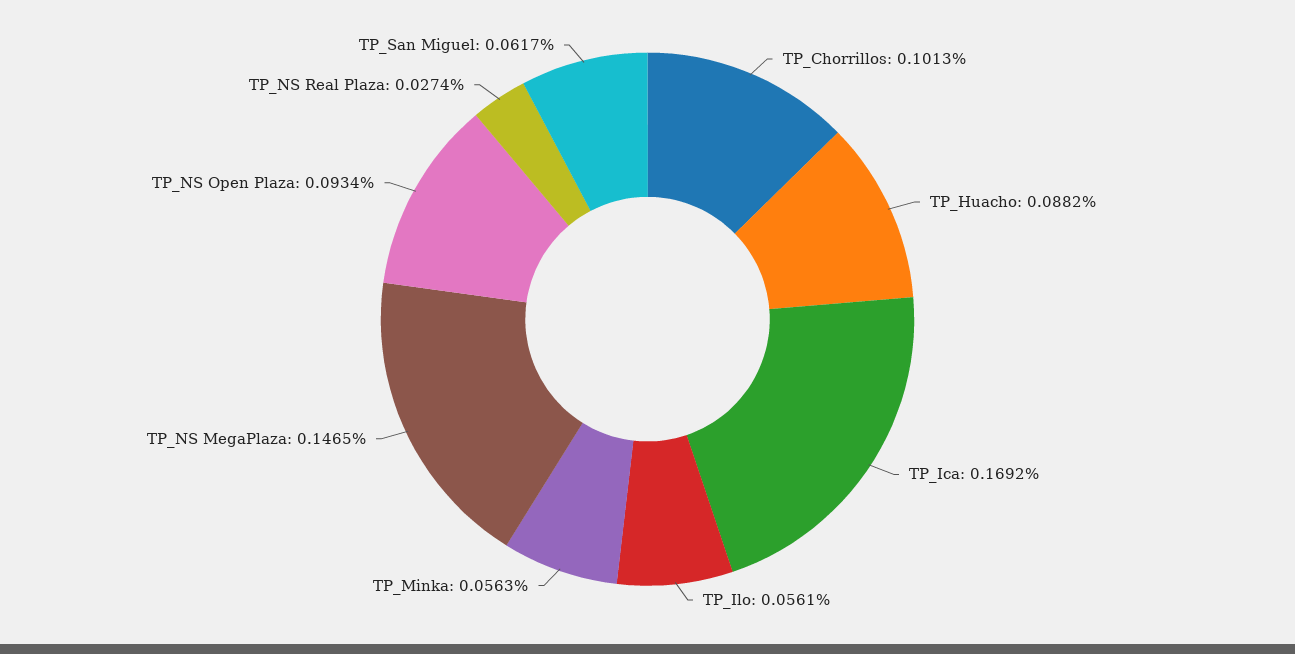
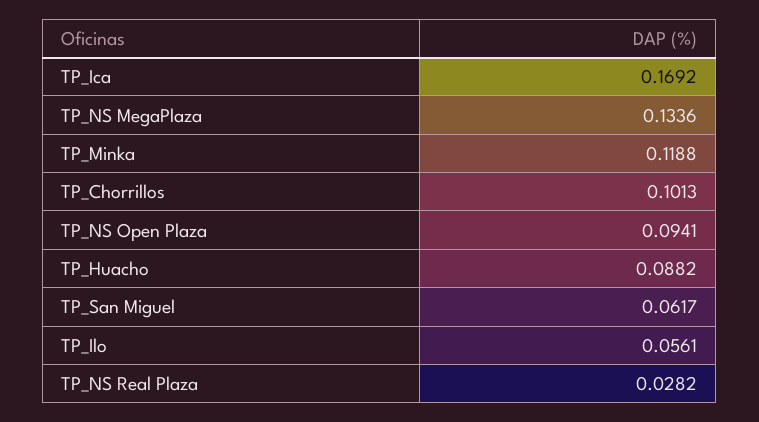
TP_Minka: 0.0563 -> 0.1188
TP_NS MegaPlaza: 0.1465 -> 0.1336
TP_NS Open Plaza: 0.0934 -> 0.0941
TP_NS Real Plaza: 0.0274 -> 0.0282

